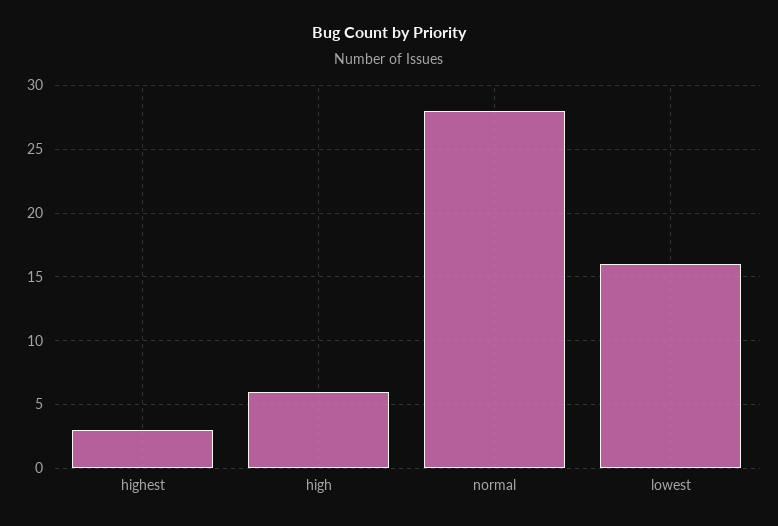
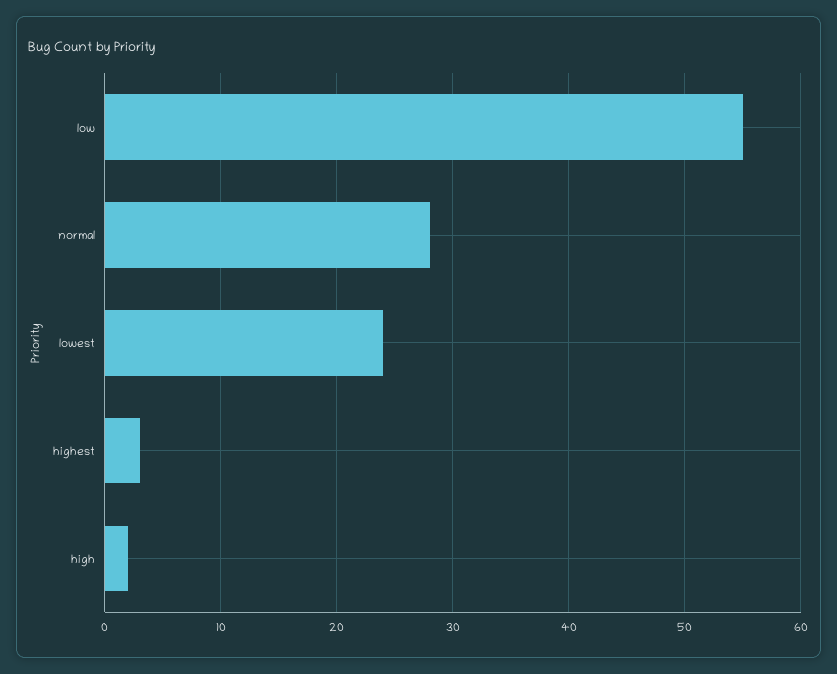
high: 6 -> 2
lowest: 16 -> 24
low: none -> 55

